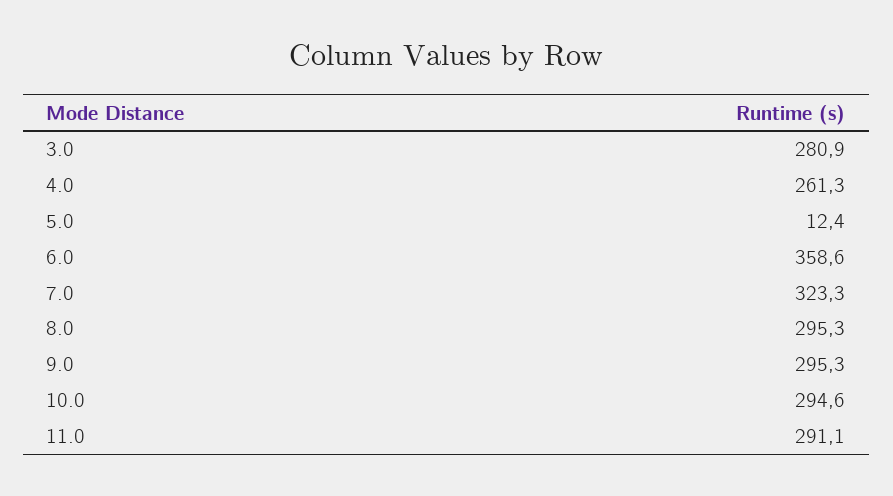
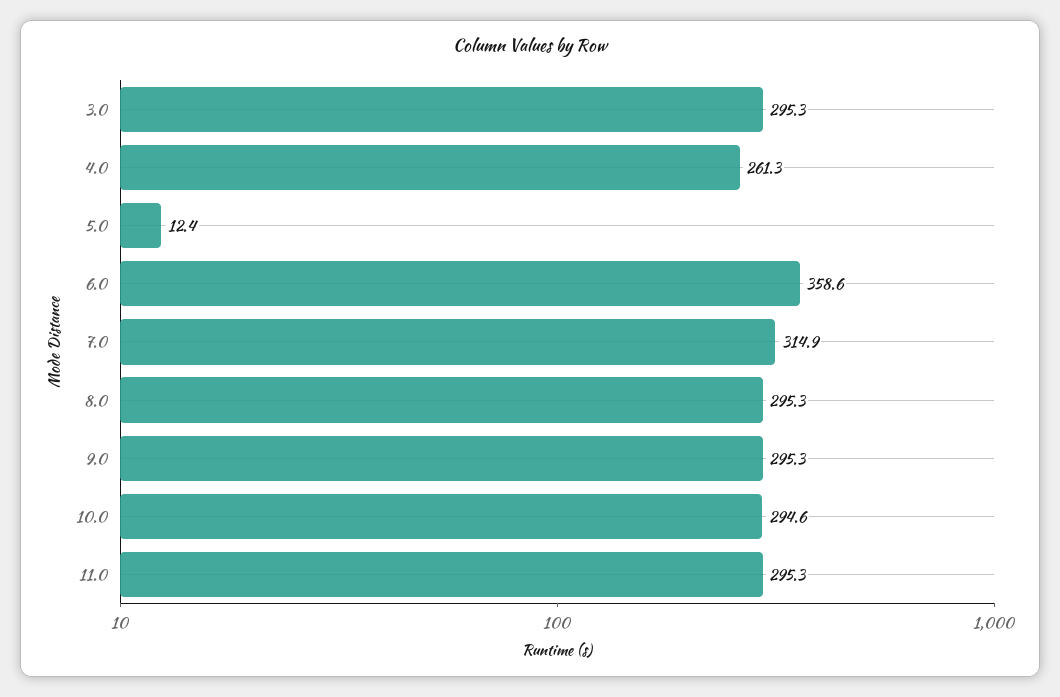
3.0: 280.9 -> 295.3
7.0: 323.3 -> 314.9
11.0: 291.1 -> 295.3

